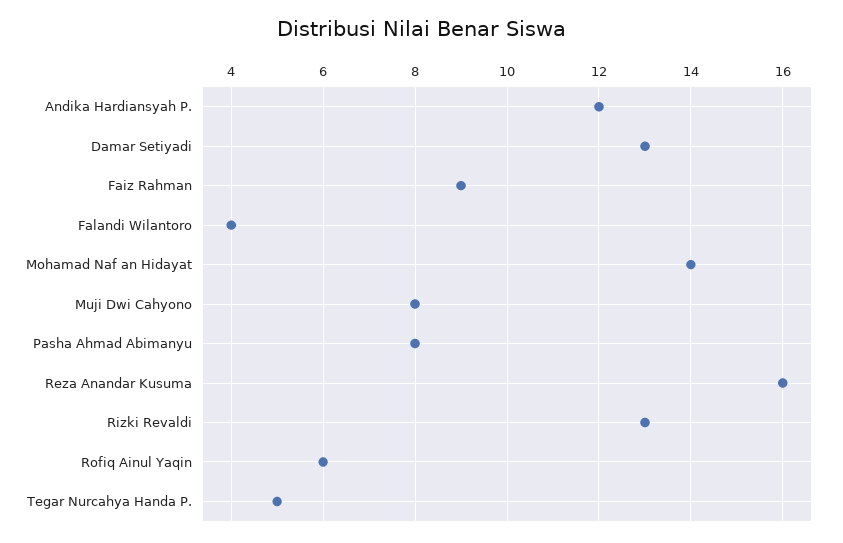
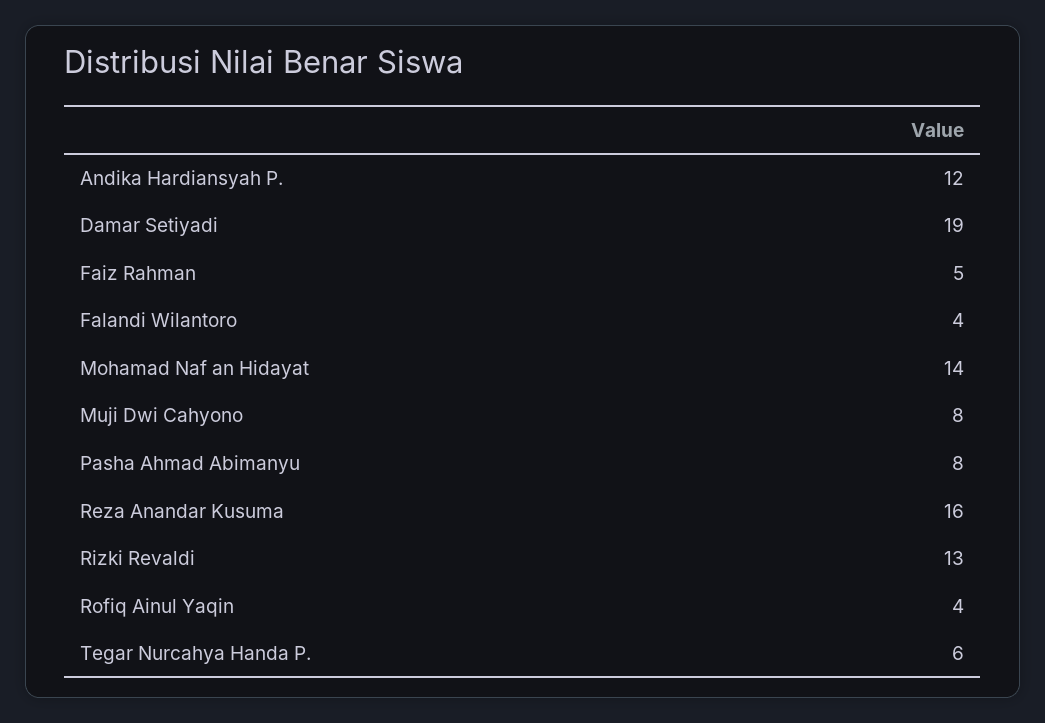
Damar Setiyadi: 13 -> 19
Faiz Rahman: 9 -> 5
Rofiq Ainul Yaqin: 6 -> 4
Tegar Nurcahya Handa P.: 5 -> 6

